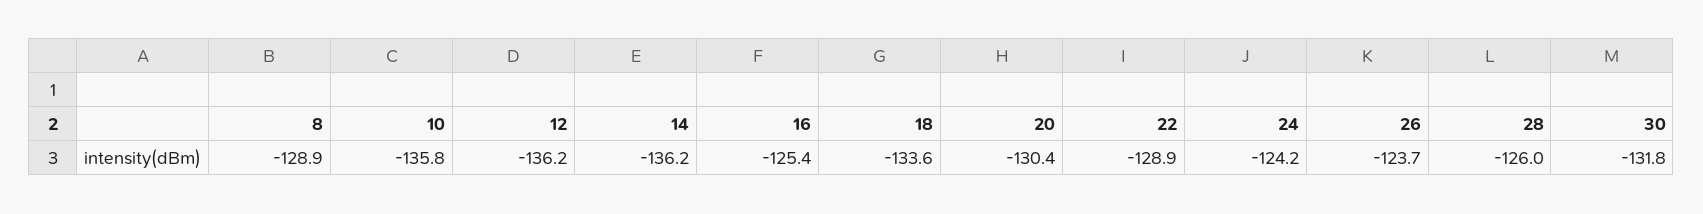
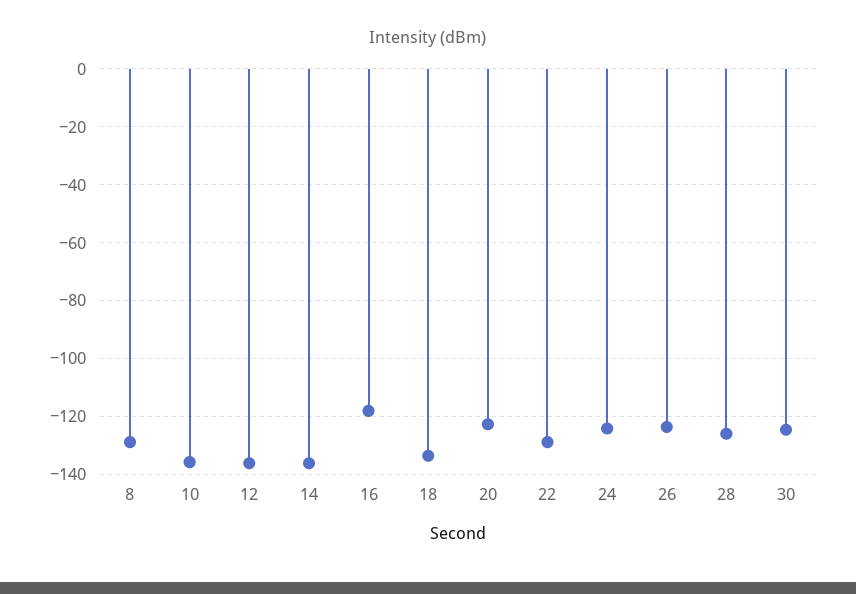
16: -125.4 -> -117.5
20: -130.4 -> -122.5
30: -131.8 -> -125

